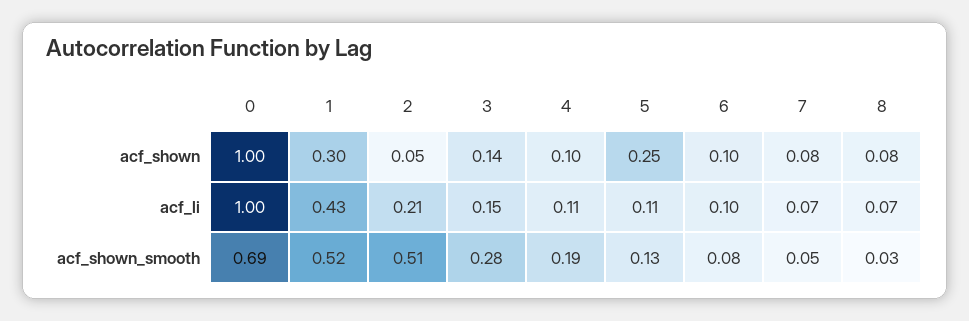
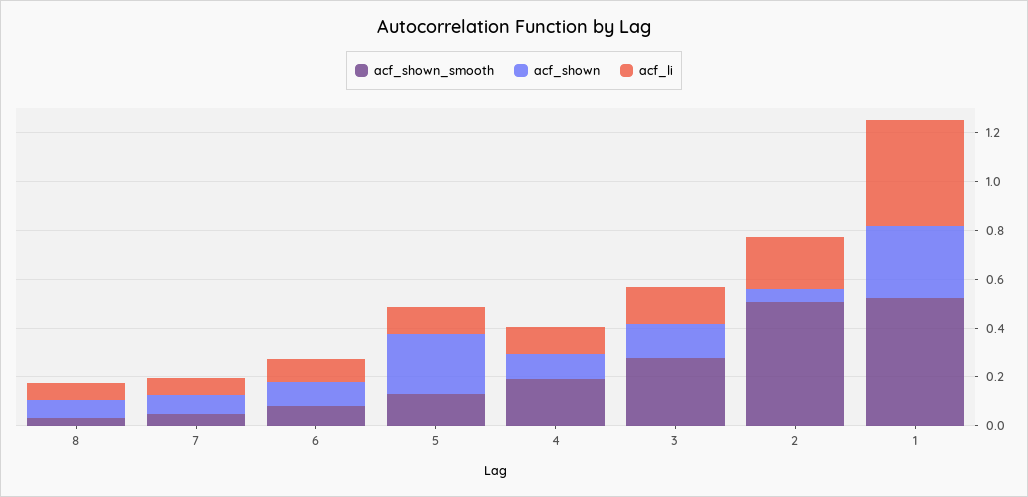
acf_shown, 0: 1 -> none
acf_li, 0: 1 -> none
acf_shown_smooth, 0: 0.69 -> none

